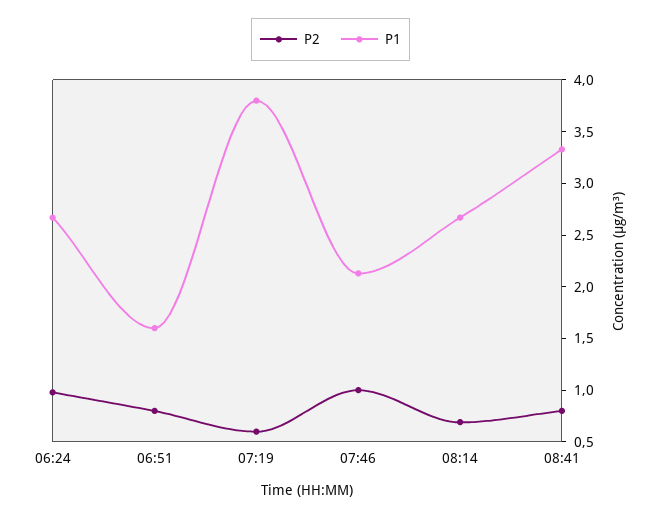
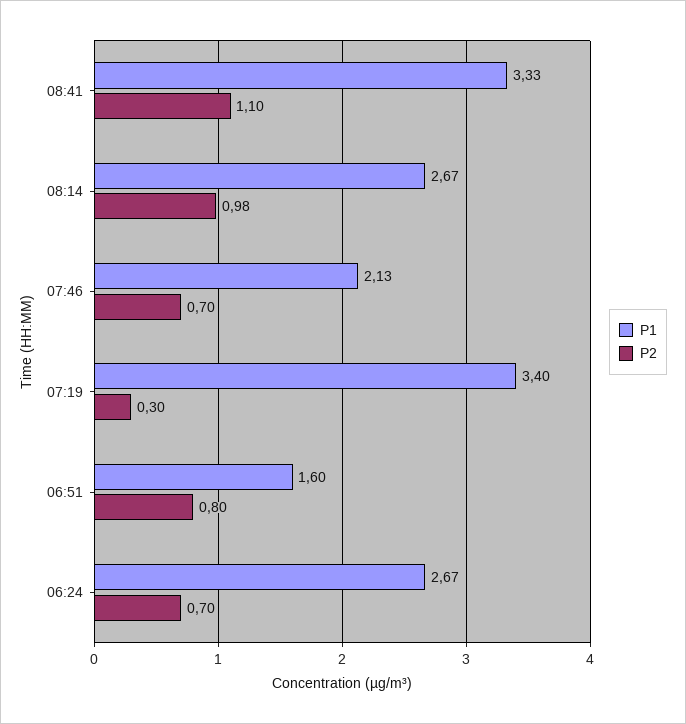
P2, 06:24: 1 -> 0.7
P2, 07:19: 0.6 -> 0.3
P1, 07:19: 3.8 -> 3.4
P2, 07:46: 1 -> 0.7
P2, 08:14: 0.7 -> 0.98
P2, 08:41: 0.8 -> 1.1

